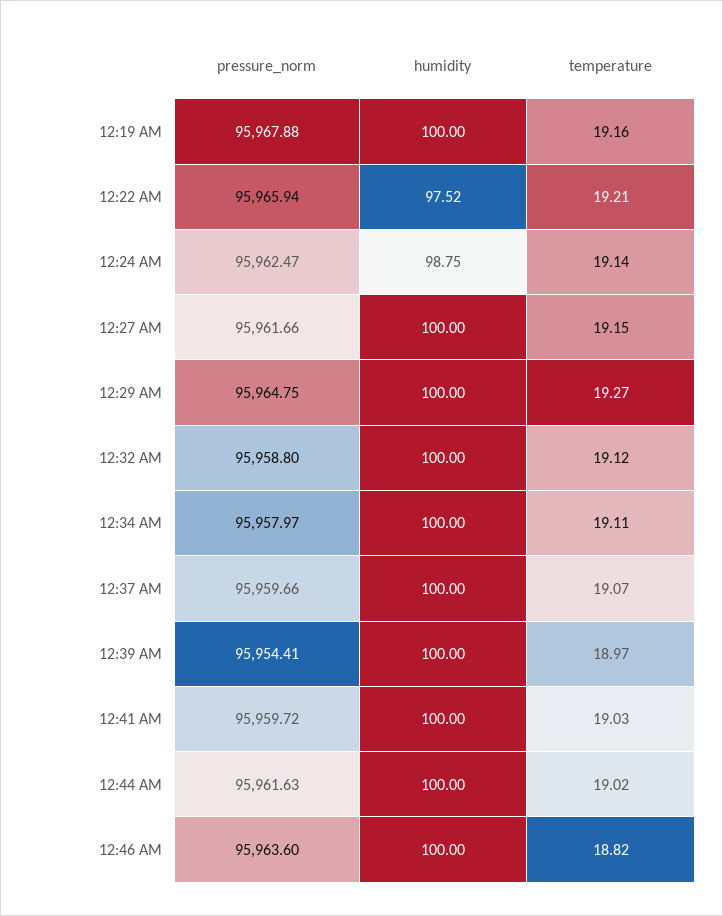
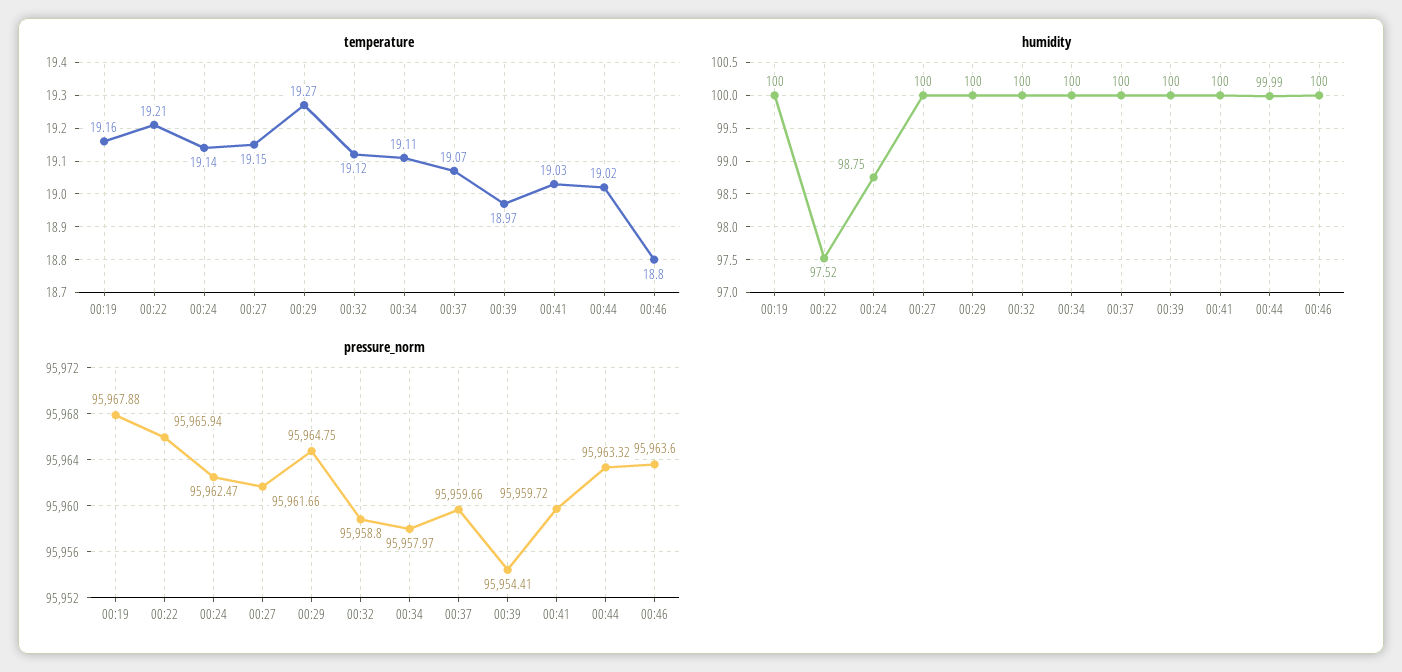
pressure_norm, 12:44 AM: 95961.63 -> 95963.32
humidity, 12:44 AM: 100 -> 99.99
temperature, 12:46 AM: 18.82 -> 18.8

